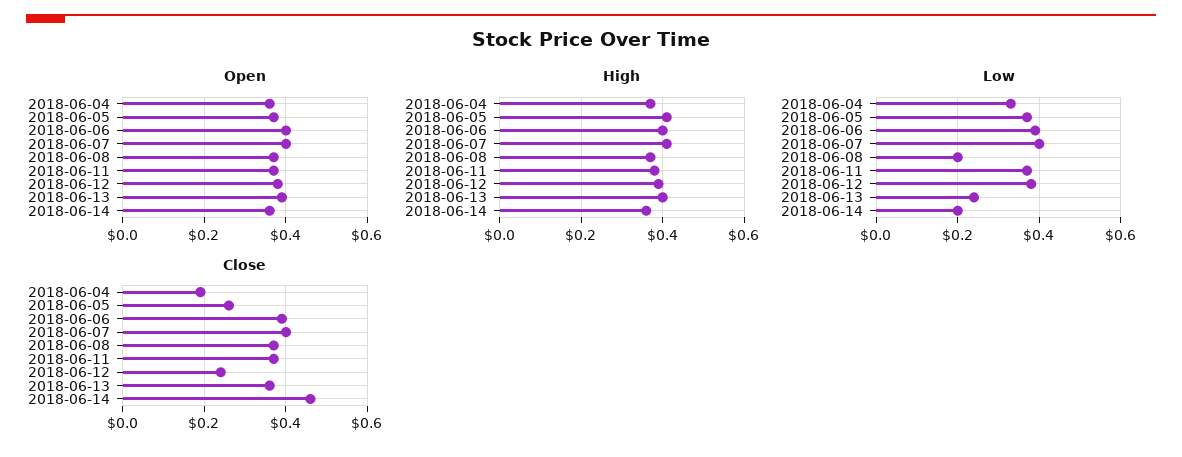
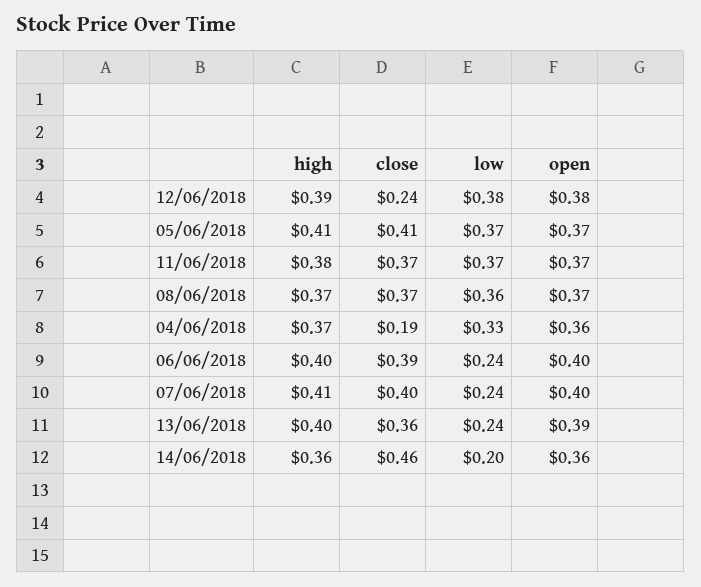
Low, 2018-06-06: 0.4 -> 0.24
Low, 2018-06-07: 0.4 -> 0.24
Low, 2018-06-08: 0.2 -> 0.36
Close, 2018-06-05: 0.25 -> 0.41

